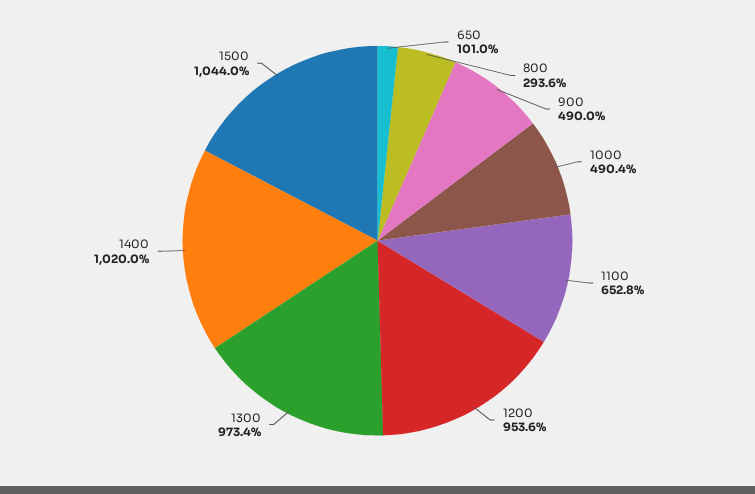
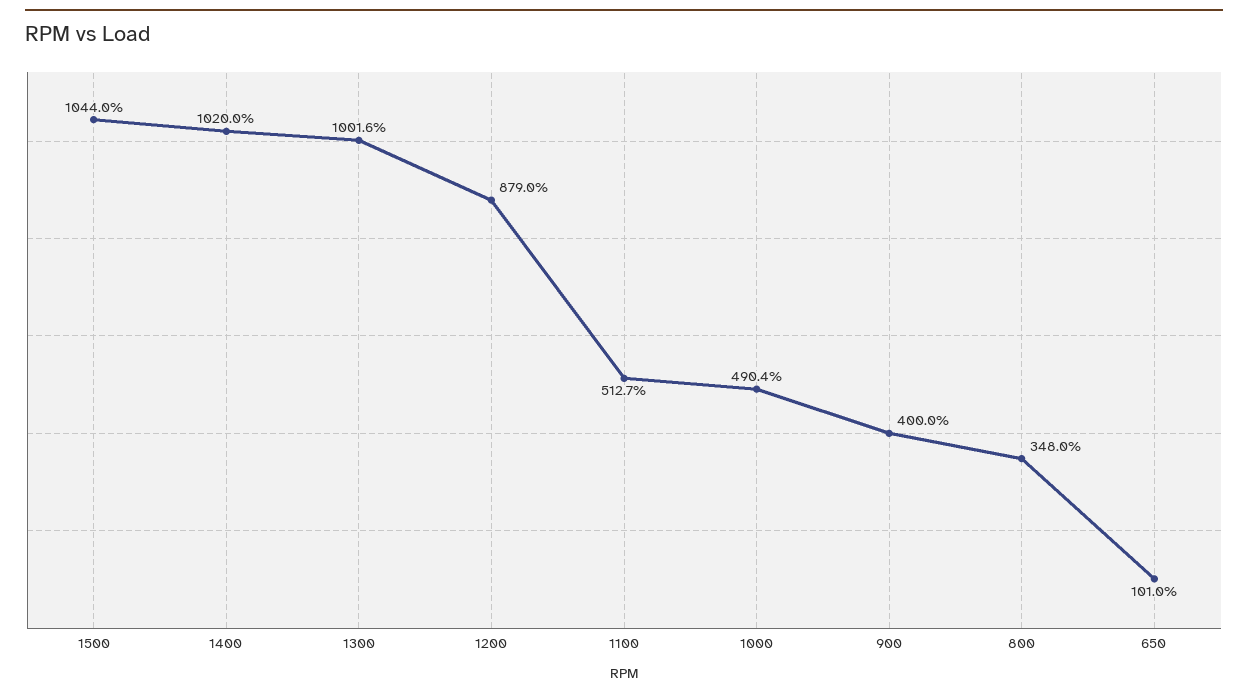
800: 293.6 -> 348
900: 490 -> 400
1100: 652.8 -> 512.7
1200: 953.6 -> 879
1300: 973.4 -> 1001.6

